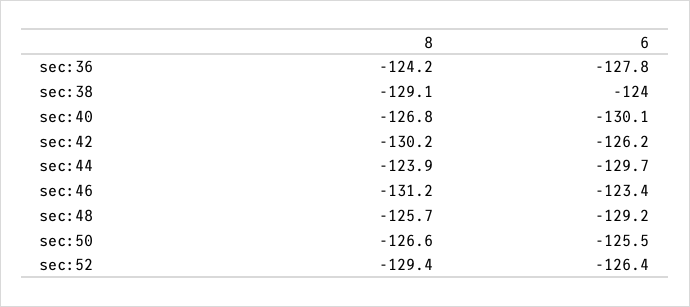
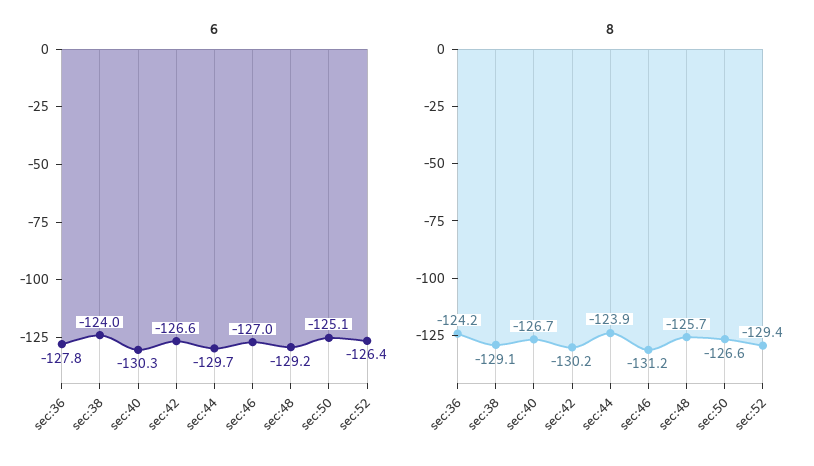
8, sec:40: -126.8 -> -126.7
6, sec:40: -130.1 -> -130.3
6, sec:42: -126.2 -> -126.6
6, sec:46: -123.4 -> -127
6, sec:50: -125.5 -> -125.1

